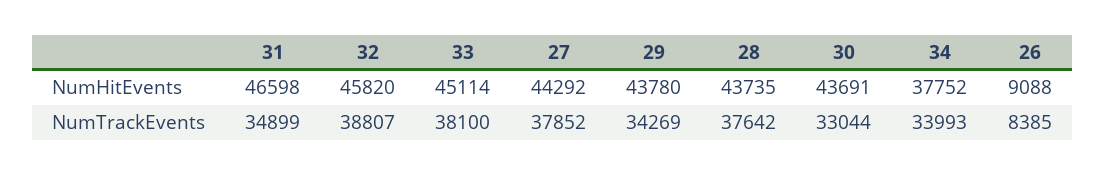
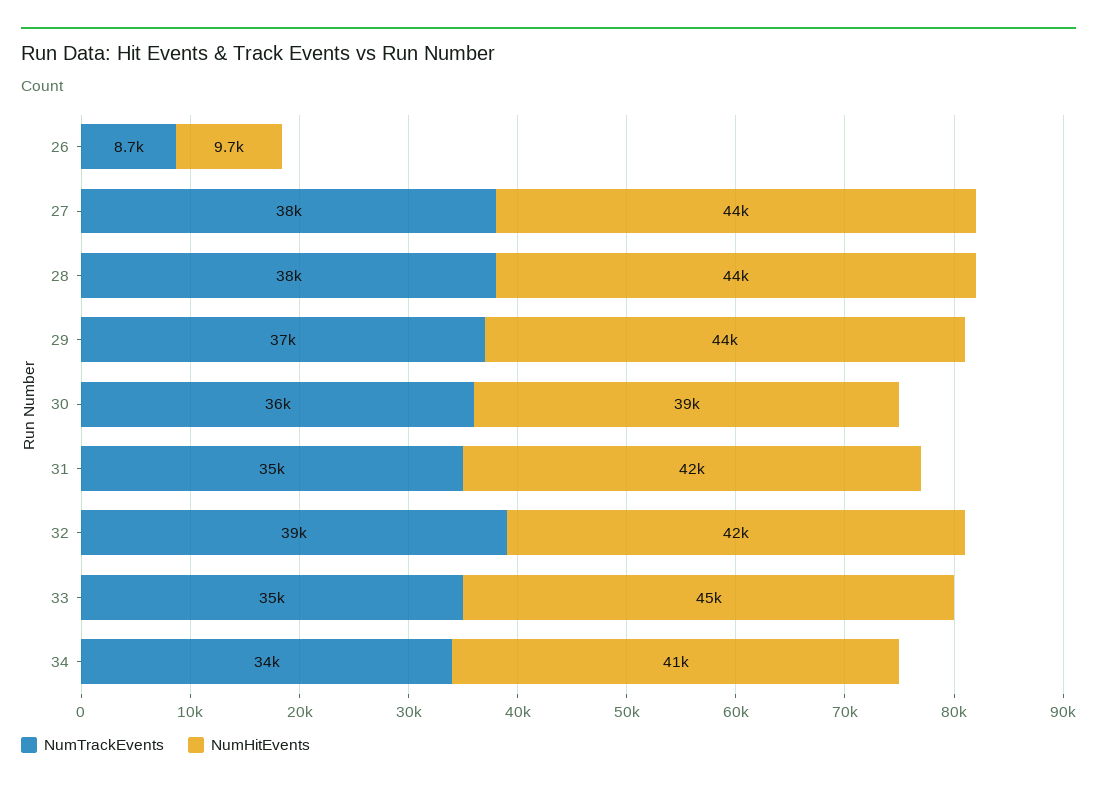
NumHitEvents, 31: 46598 -> 42000
NumHitEvents, 32: 45820 -> 42000
NumHitEvents, 30: 43691 -> 39000
NumHitEvents, 34: 37752 -> 41000
NumHitEvents, 26: 9088 -> 9700
NumTrackEvents, 33: 38100 -> 35000
NumTrackEvents, 29: 34269 -> 37000
NumTrackEvents, 30: 33044 -> 36000
NumTrackEvents, 26: 8385 -> 8700

